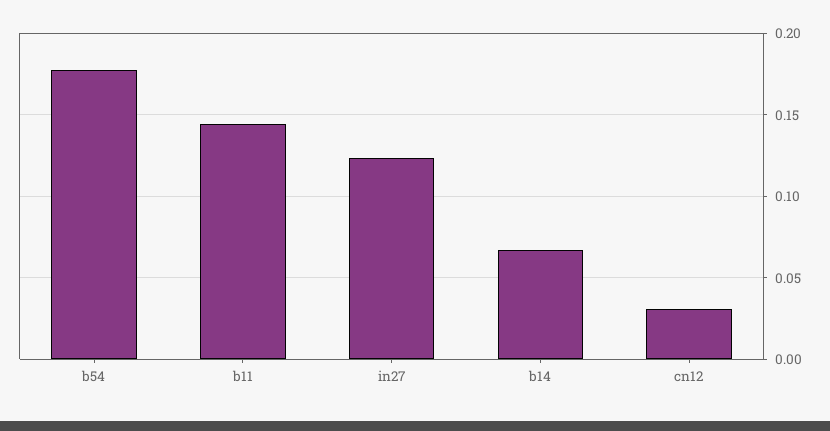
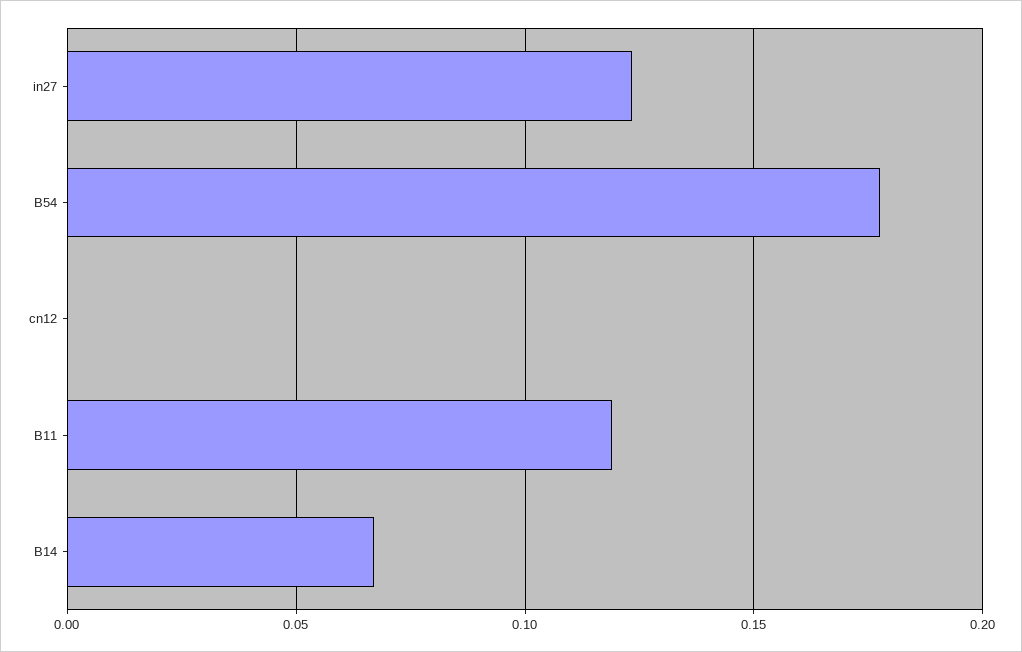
b11: 0.145 -> 0.12
cn12: 0.03 -> 0

